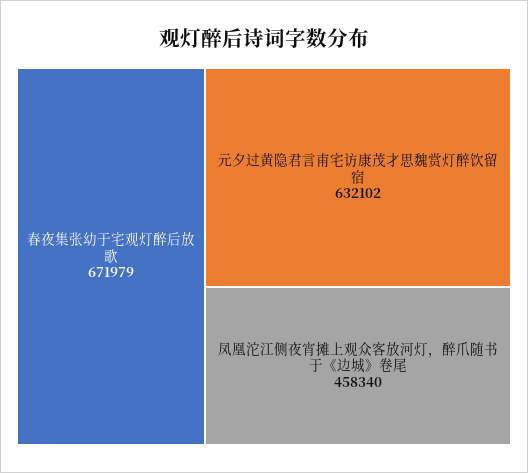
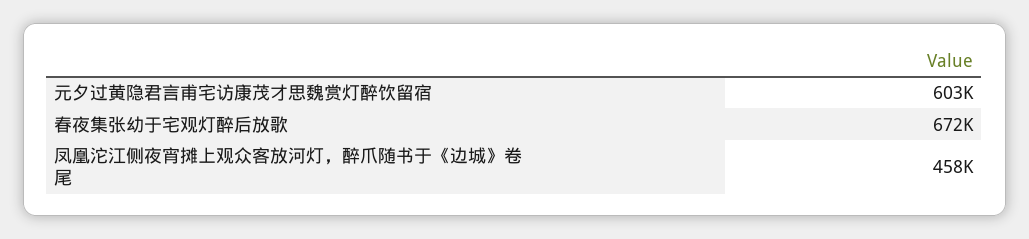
元夕过黄隐君言甫宅访康茂才思魏赏灯醉饮留宿: 632102 -> 603000

